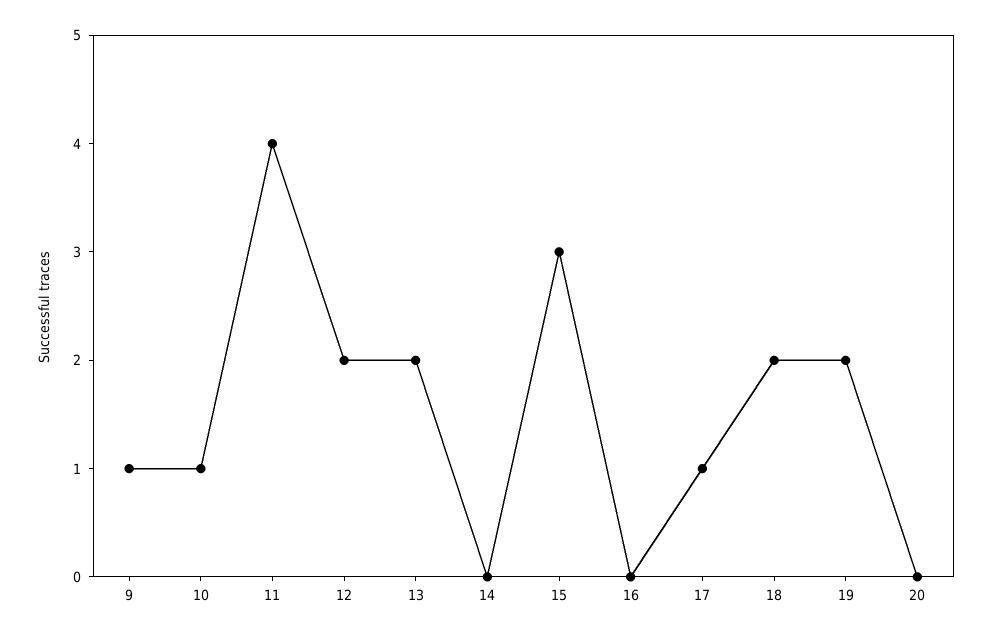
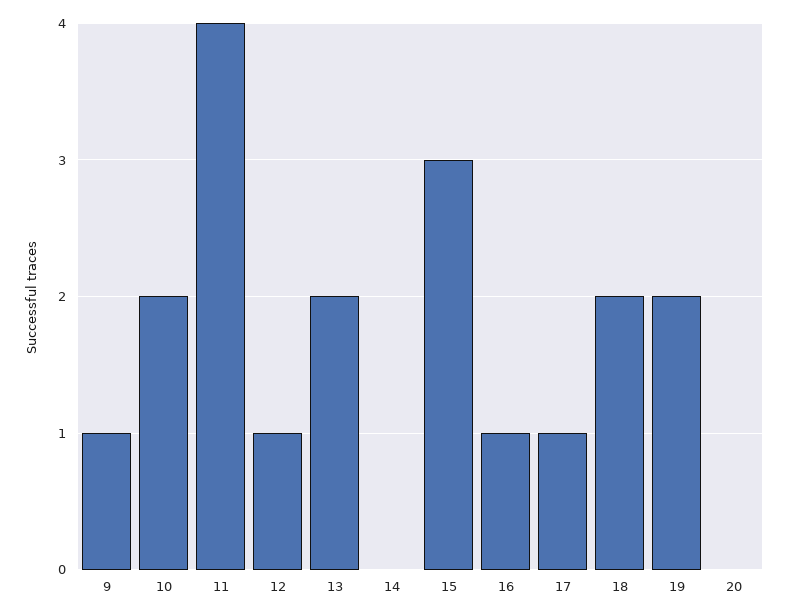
10: 1 -> 2
12: 2 -> 1
16: 0 -> 1

